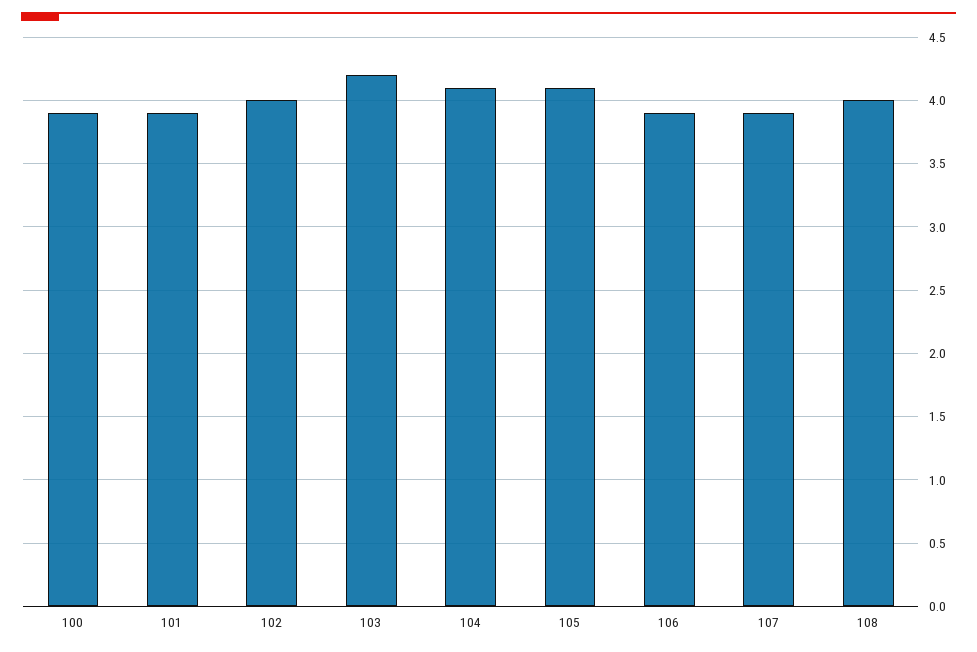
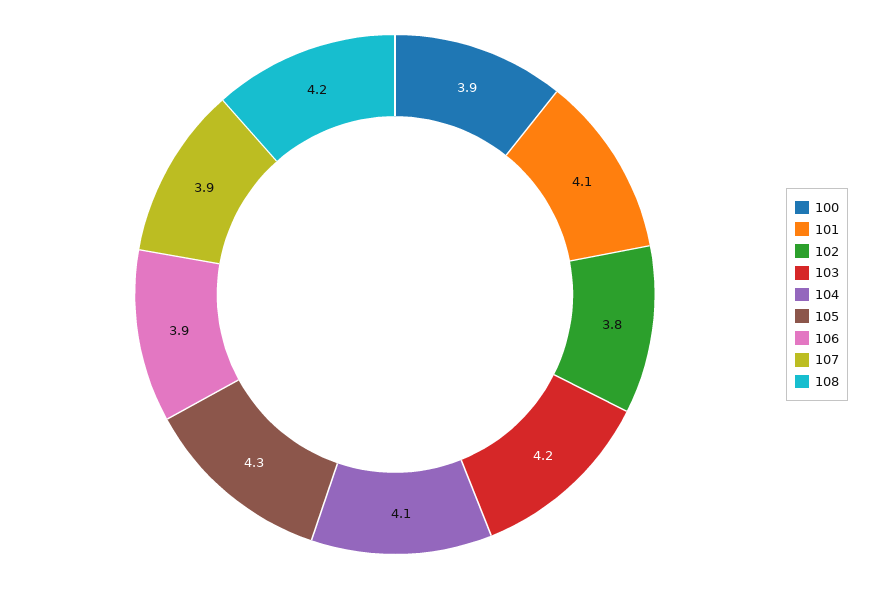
101: 3.9 -> 4.1
102: 4 -> 3.8
105: 4.1 -> 4.3
108: 4 -> 4.2

